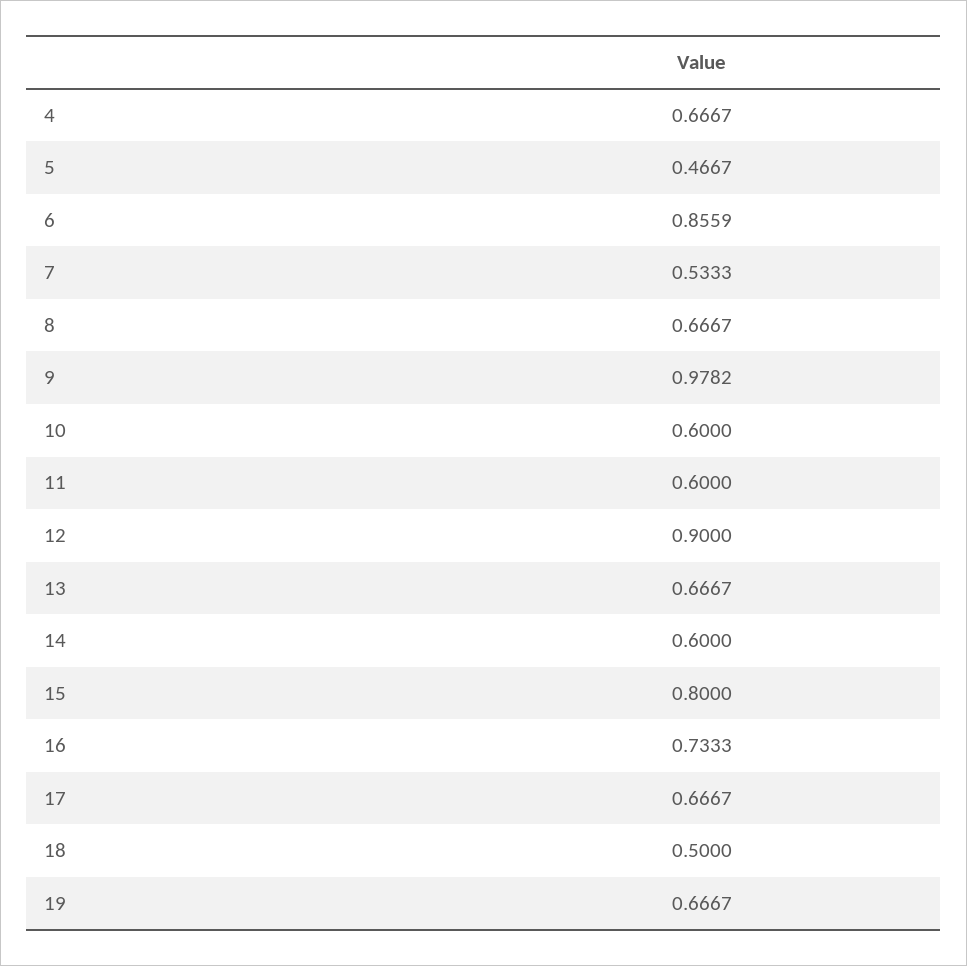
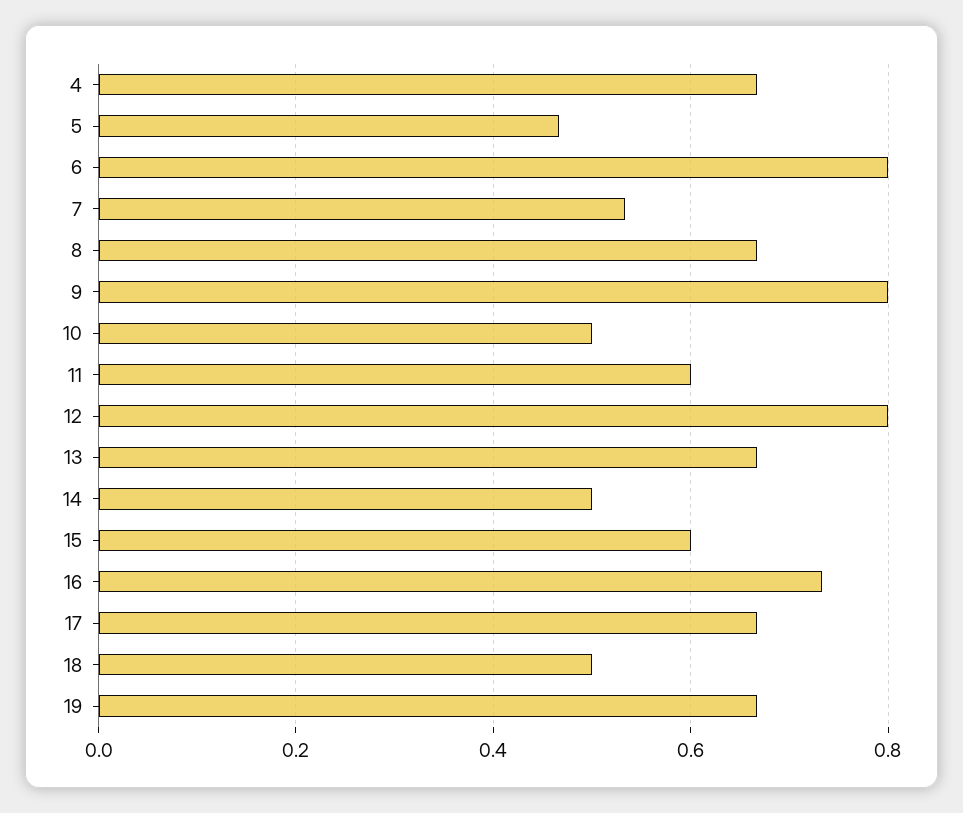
6: 0.8559 -> 0.8
9: 0.9782 -> 0.8
10: 0.6 -> 0.5
12: 0.9 -> 0.8
14: 0.6 -> 0.5
15: 0.8 -> 0.6

